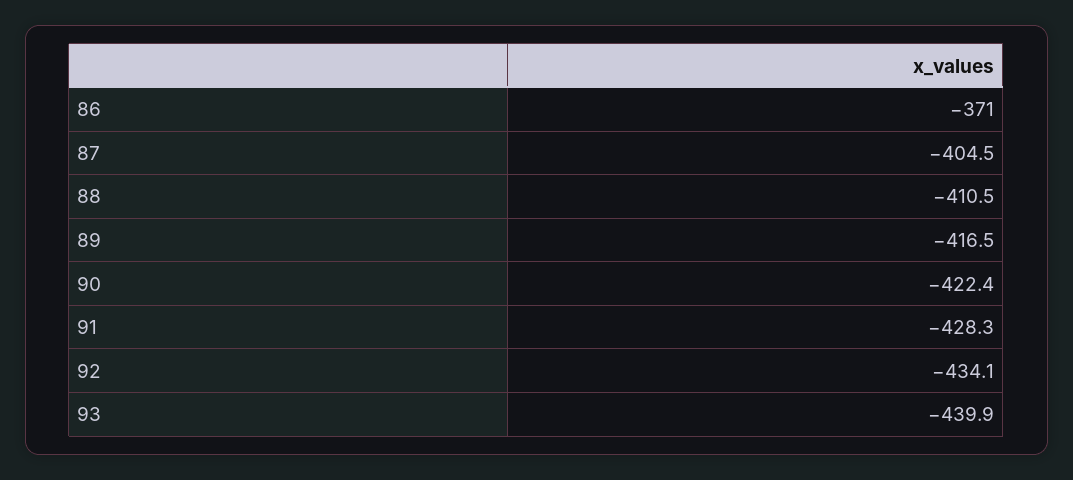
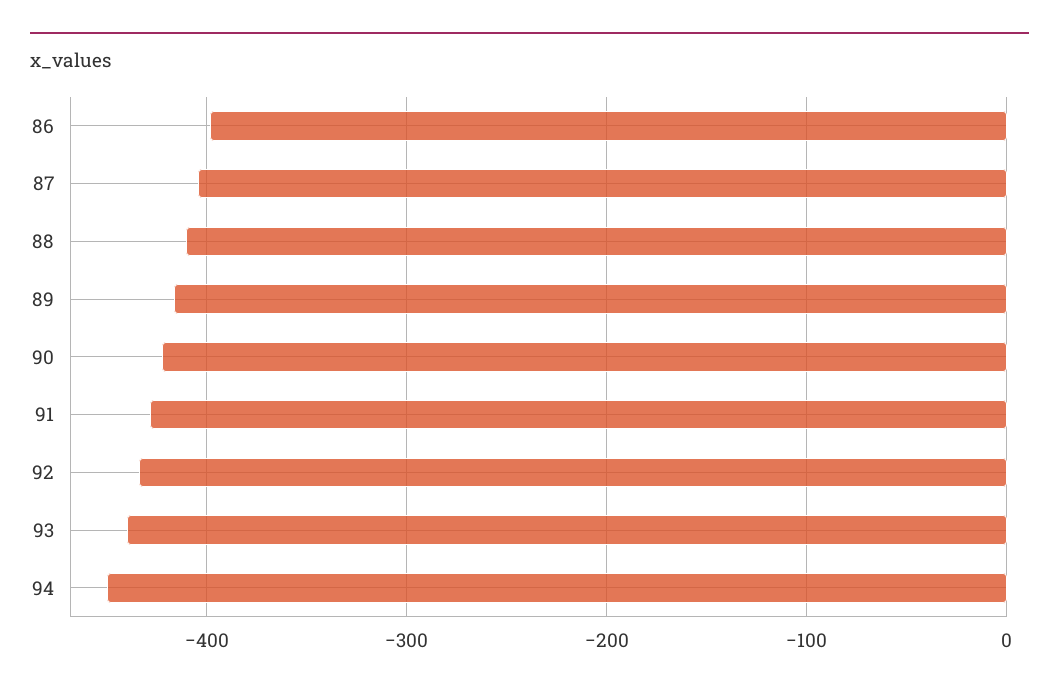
86: -371 -> -400
94: none -> -450

